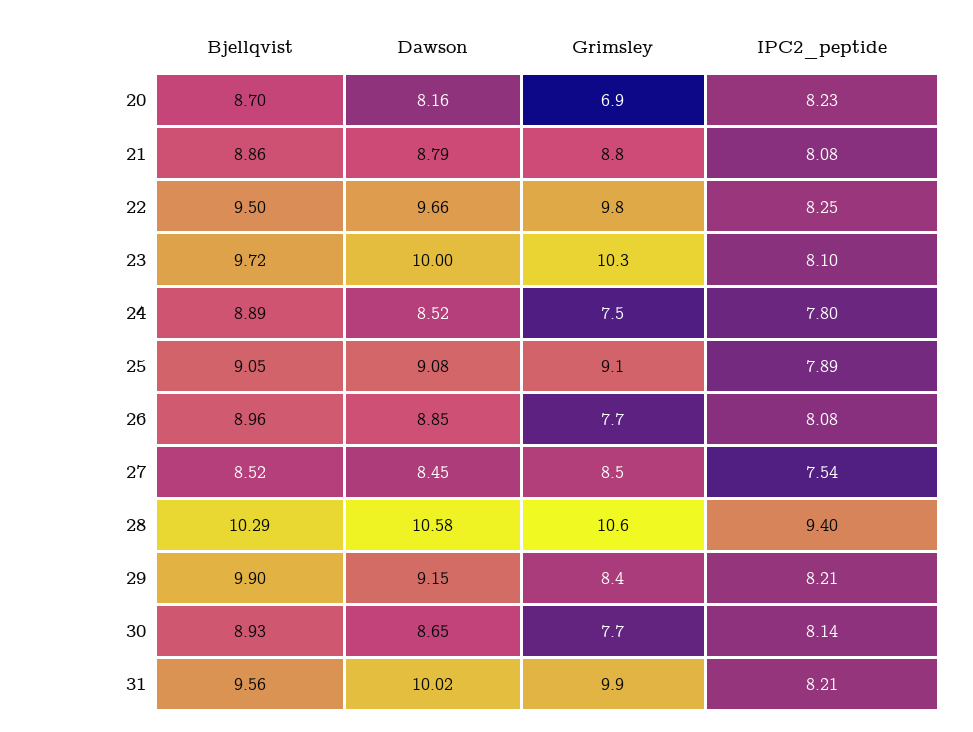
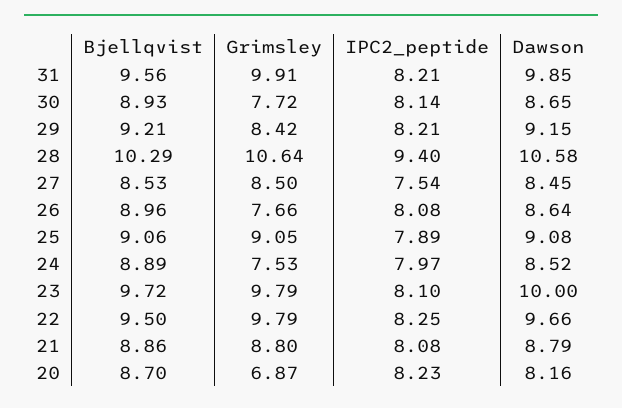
Grimsley, 23: 10.3 -> 9.79
IPC2_peptide, 24: 7.8 -> 7.97
Bjellqvist, 25: 9.05 -> 9.06
Dawson, 26: 8.85 -> 8.64
Bjellqvist, 27: 8.52 -> 8.53
Bjellqvist, 29: 9.9 -> 9.21
Dawson, 31: 10.02 -> 9.85

